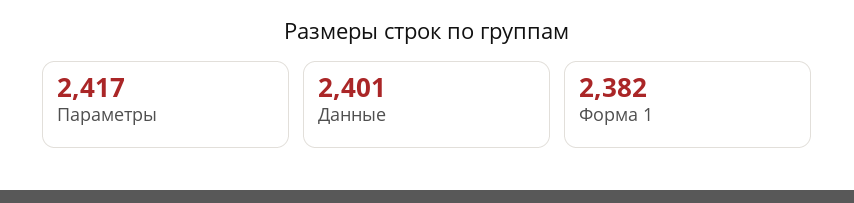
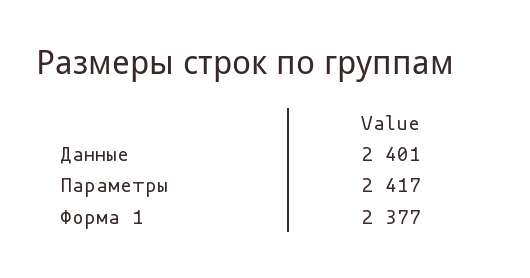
Форма 1: 2382 -> 2377

